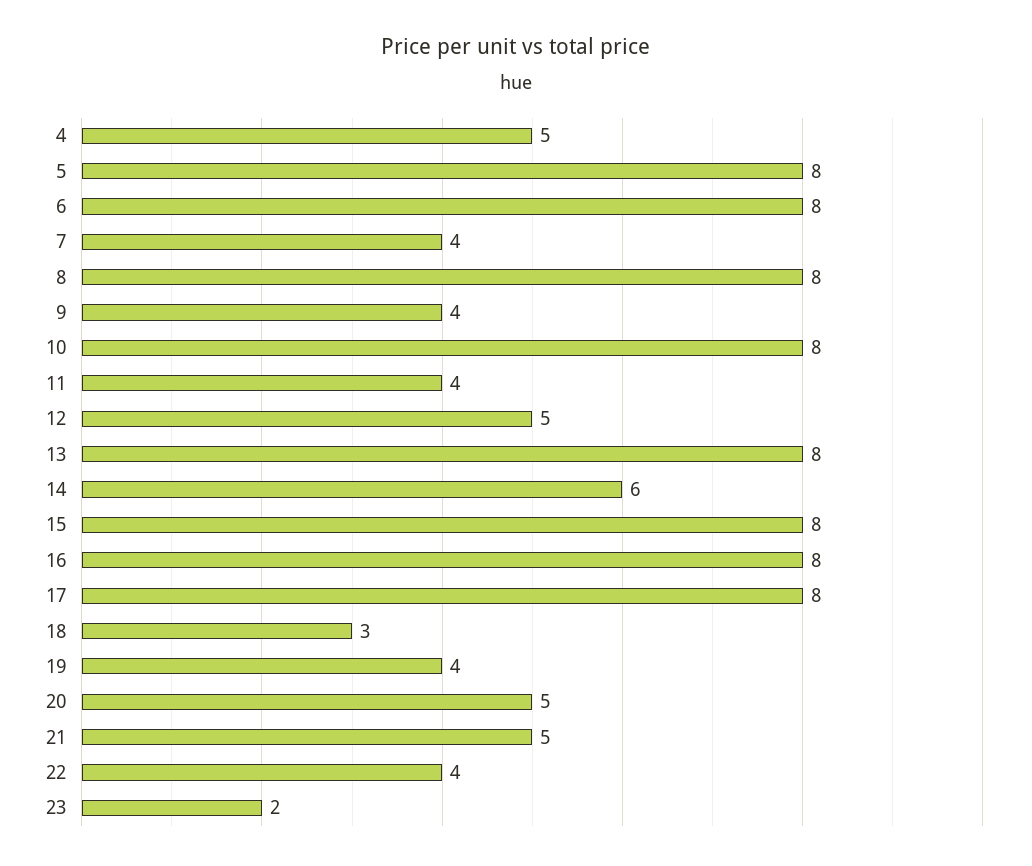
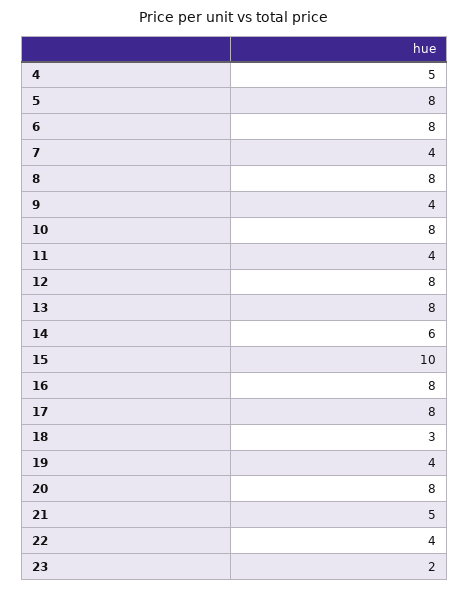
12: 5 -> 8
15: 8 -> 10
20: 5 -> 8

